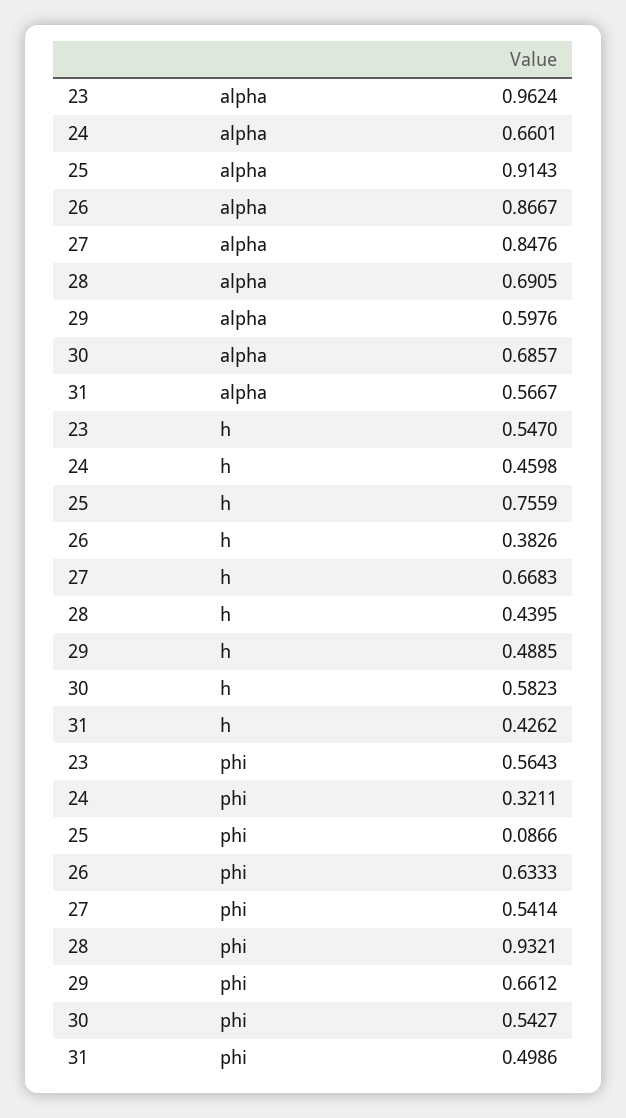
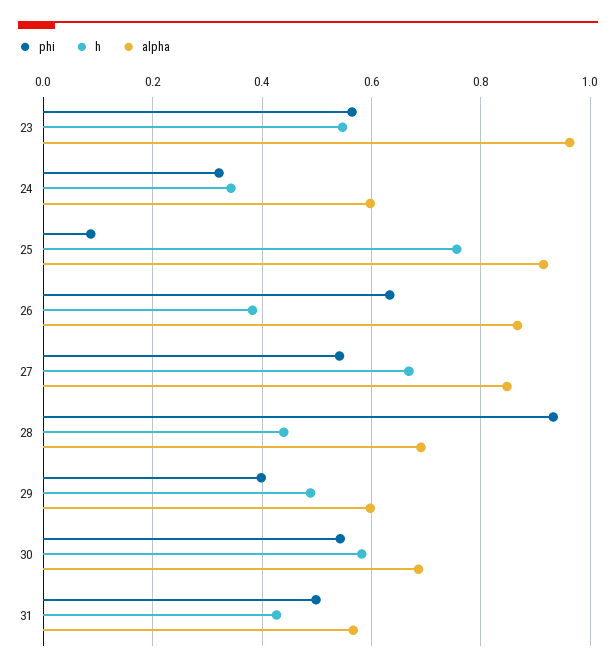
alpha, 24: 0.6601 -> 0.6
h, 24: 0.4598 -> 0.34
phi, 29: 0.6612 -> 0.4

